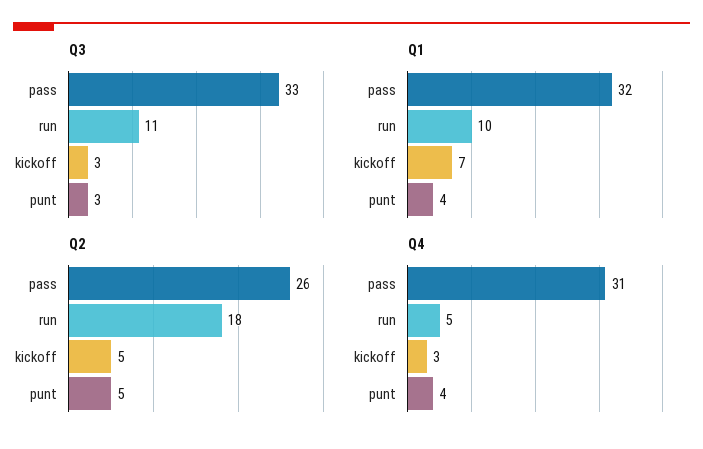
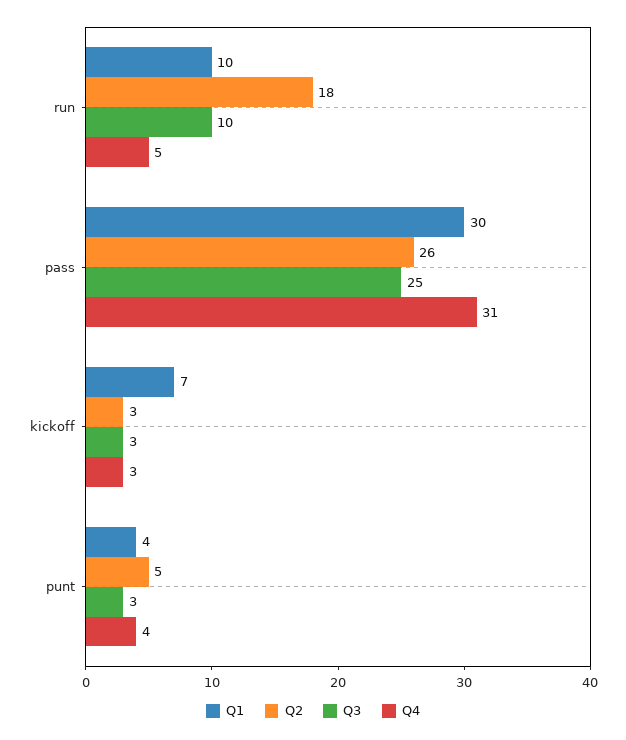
Q3, pass: 33 -> 25
Q3, run: 11 -> 10
Q1, pass: 32 -> 30
Q2, kickoff: 5 -> 3

